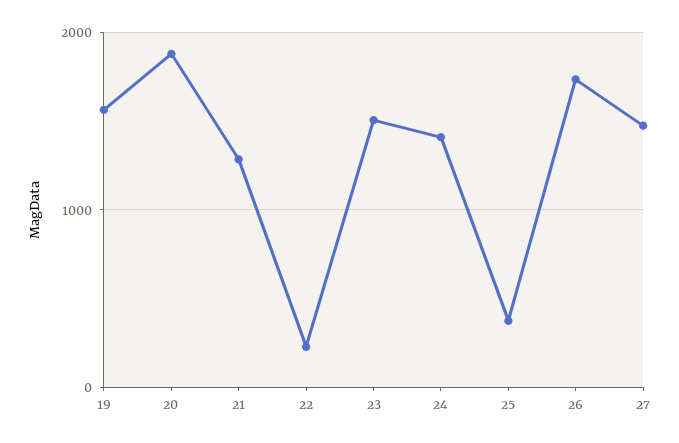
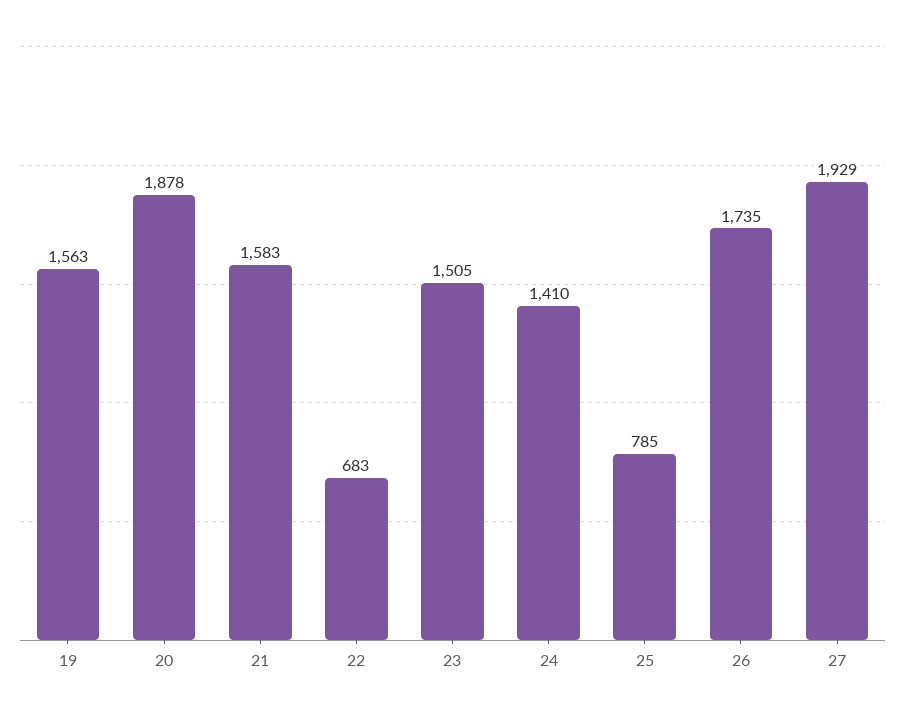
21: 1300 -> 1583
22: 200 -> 683
25: 400 -> 785
27: 1500 -> 1929

